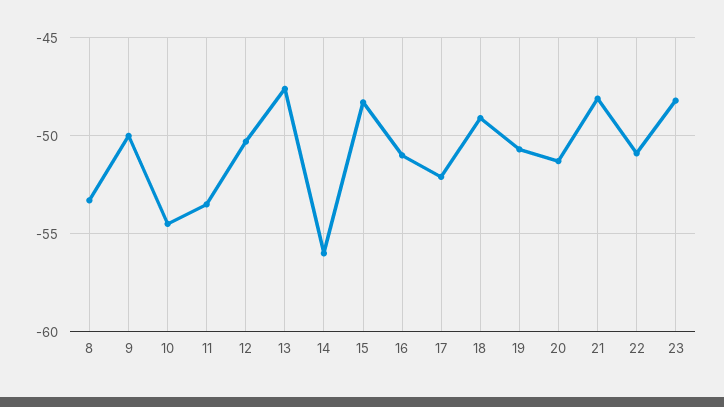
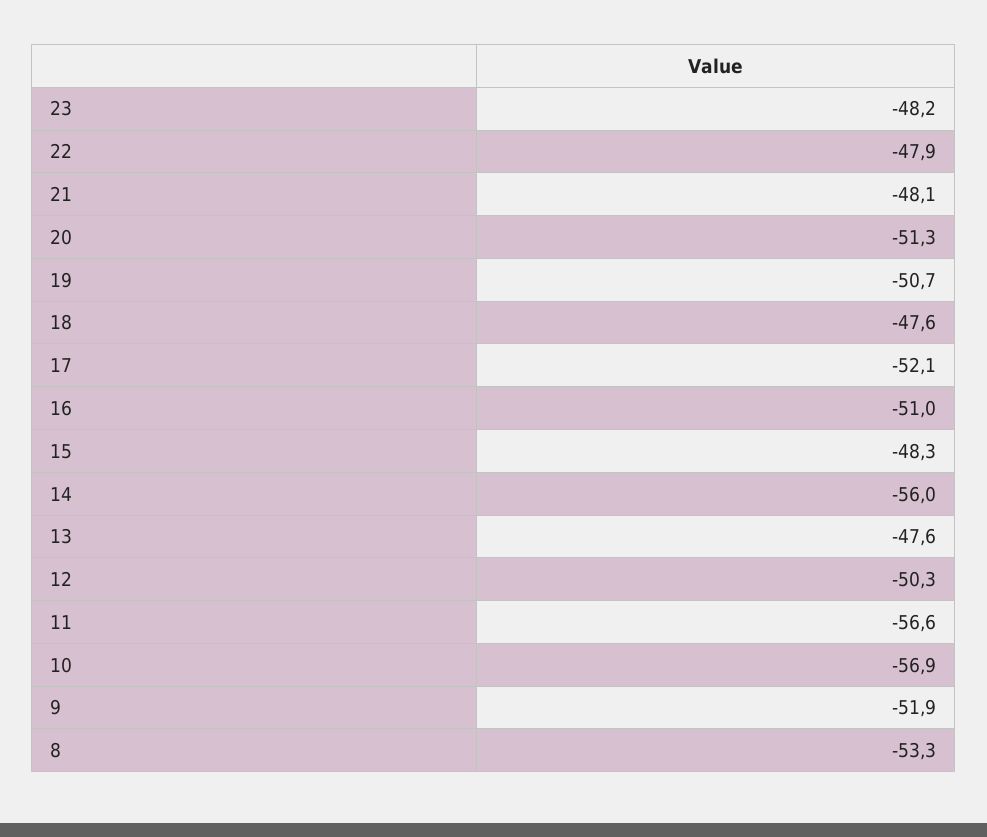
9: -50 -> -51.9
10: -54.5 -> -56.9
11: -53.5 -> -56.6
18: -49 -> -47.6
22: -51 -> -47.9

